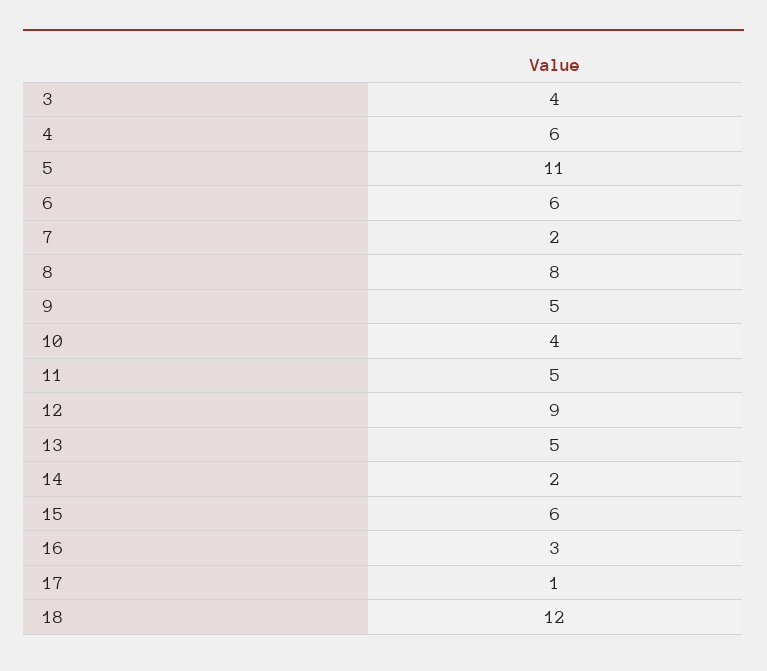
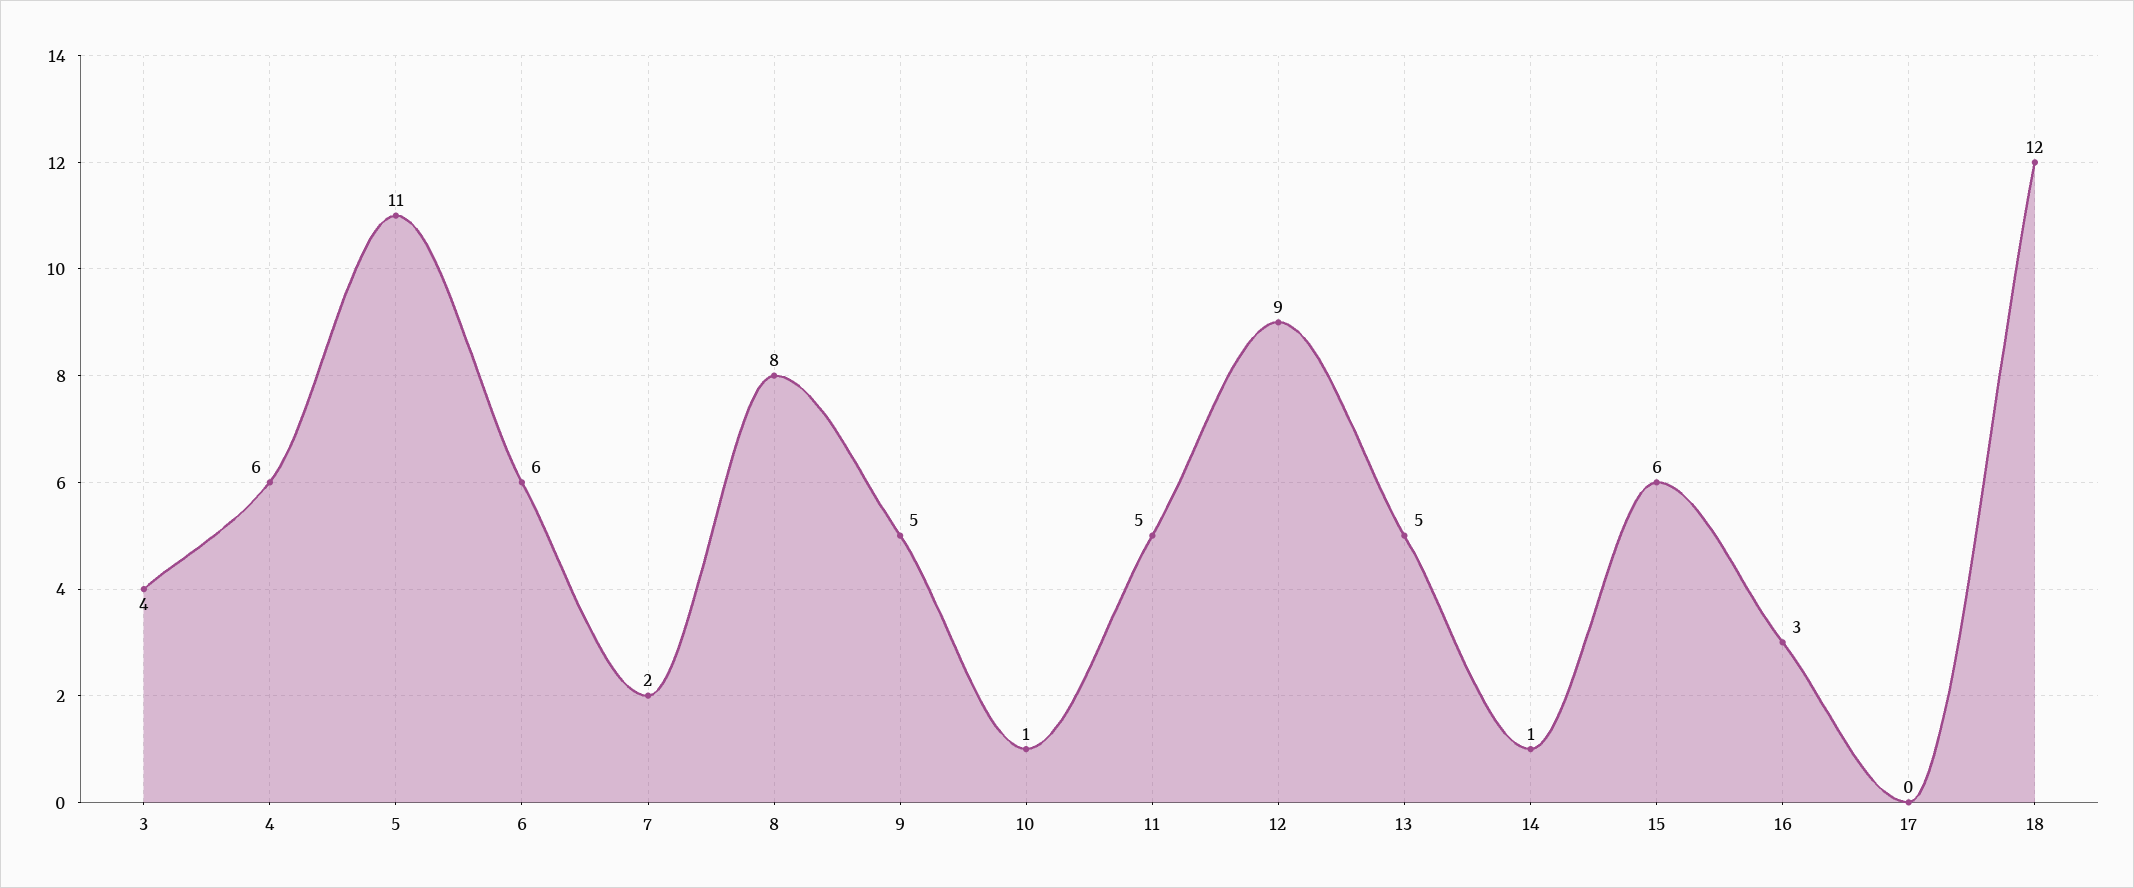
10: 4 -> 1
14: 2 -> 1
17: 1 -> 0

